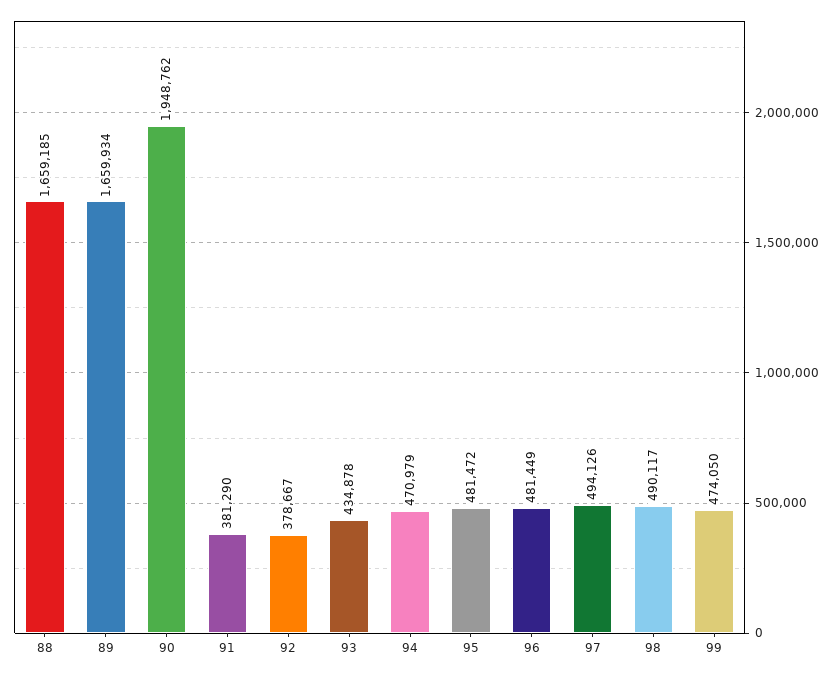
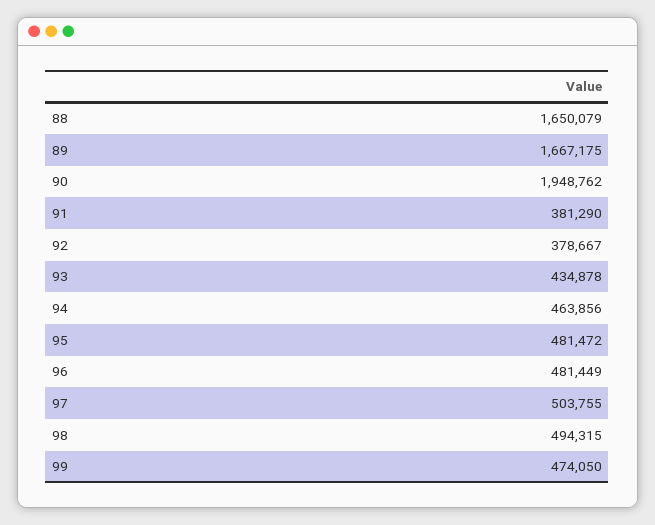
88: 1659185 -> 1650079
89: 1659934 -> 1667175
94: 470979 -> 463856
97: 494126 -> 503755
98: 490117 -> 494315

